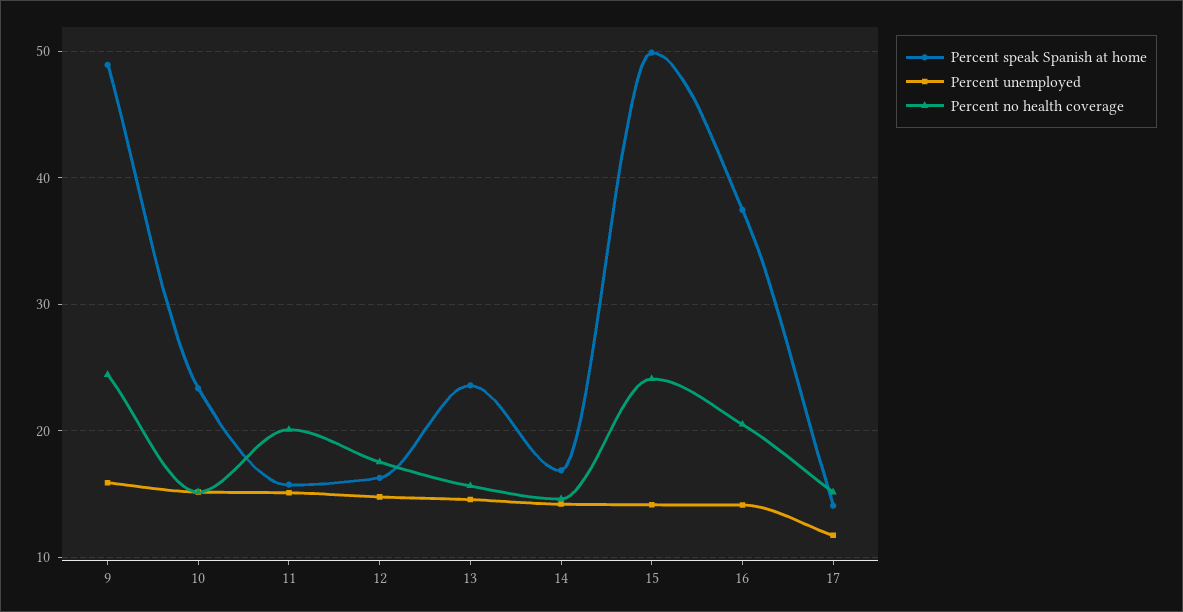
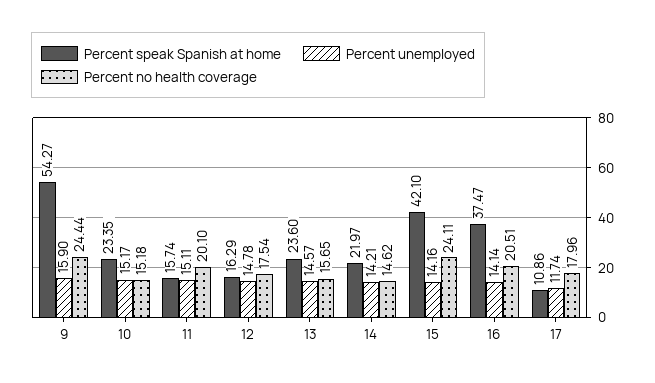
Percent speak Spanish at home, 9: 49 -> 54.27
Percent speak Spanish at home, 14: 17 -> 21.97
Percent speak Spanish at home, 15: 50 -> 42.1
Percent speak Spanish at home, 17: 14 -> 10.86
Percent no health coverage, 17: 15 -> 17.96

